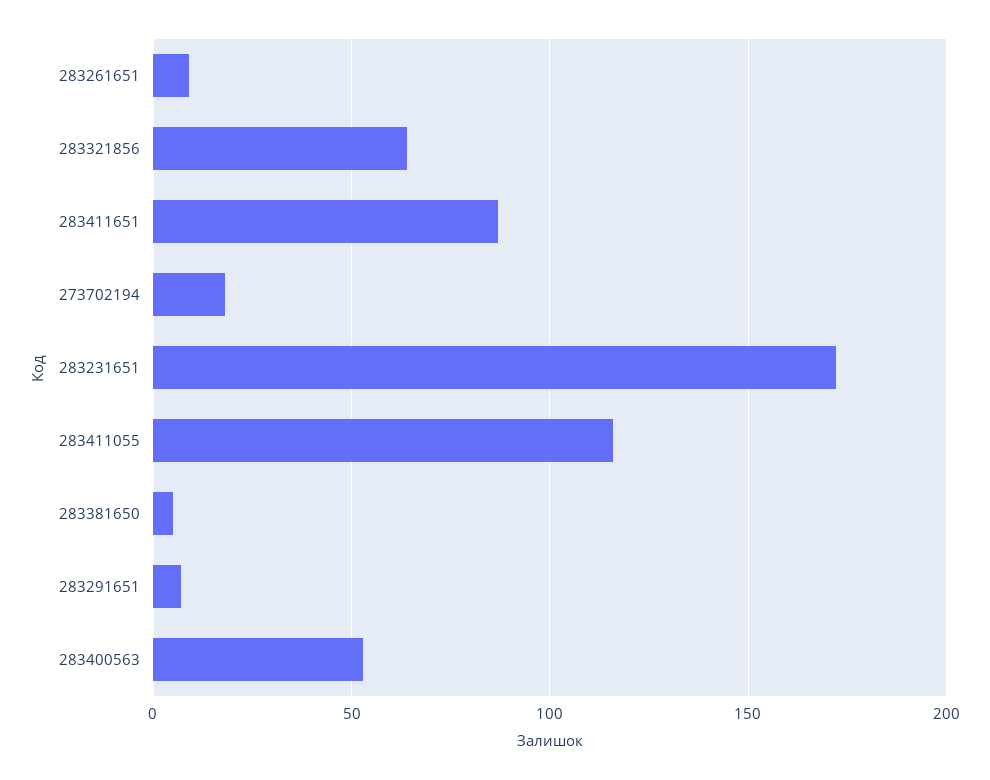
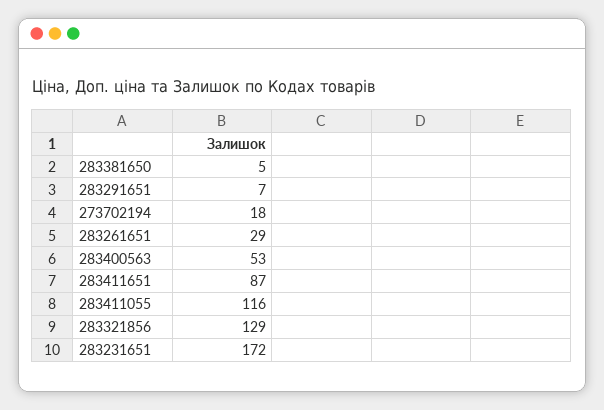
283261651: 10 -> 29
283321856: 65 -> 129

